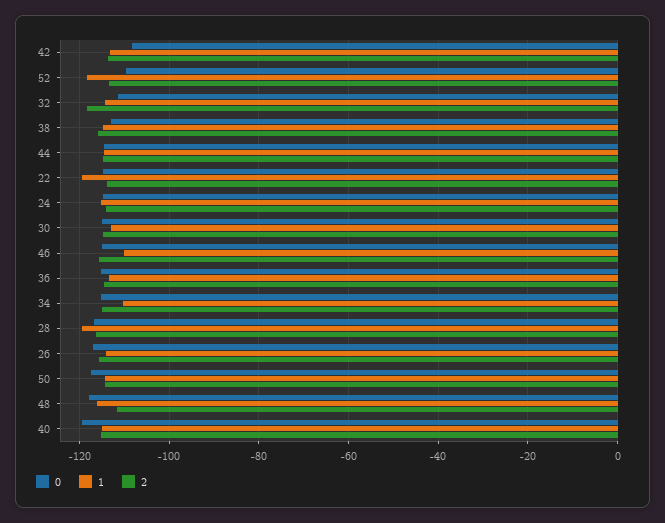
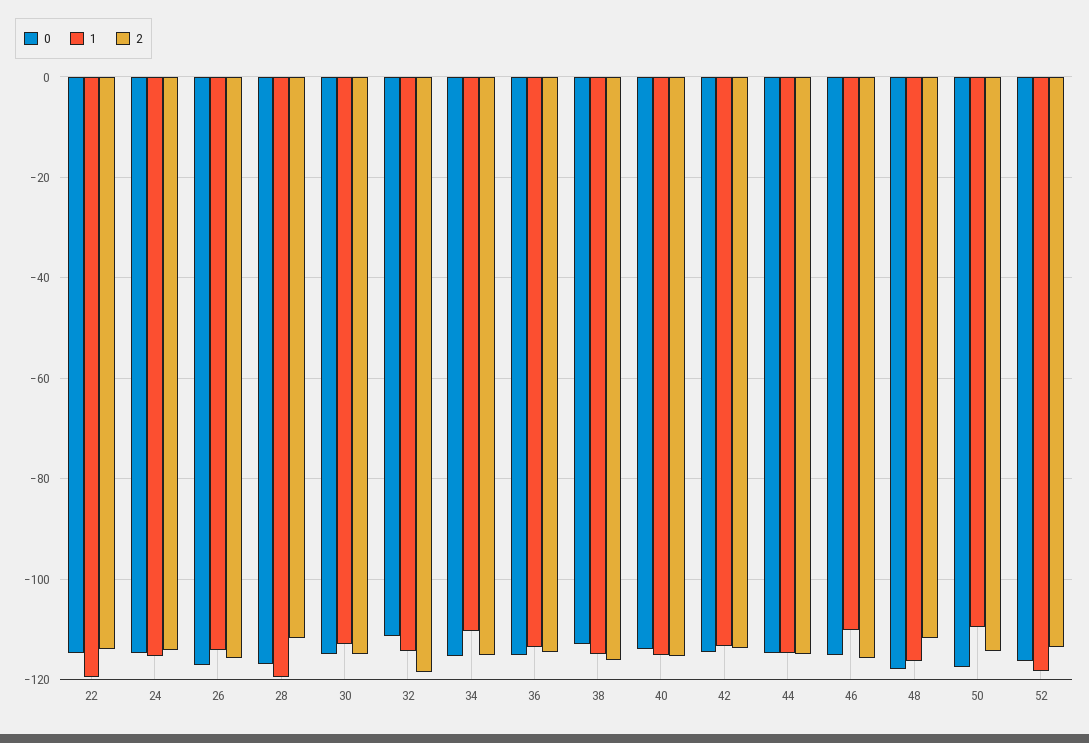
0, 42: -108 -> -114
0, 52: -110 -> -116
2, 28: -116 -> -112
1, 50: -114 -> -110
0, 40: -120 -> -114

